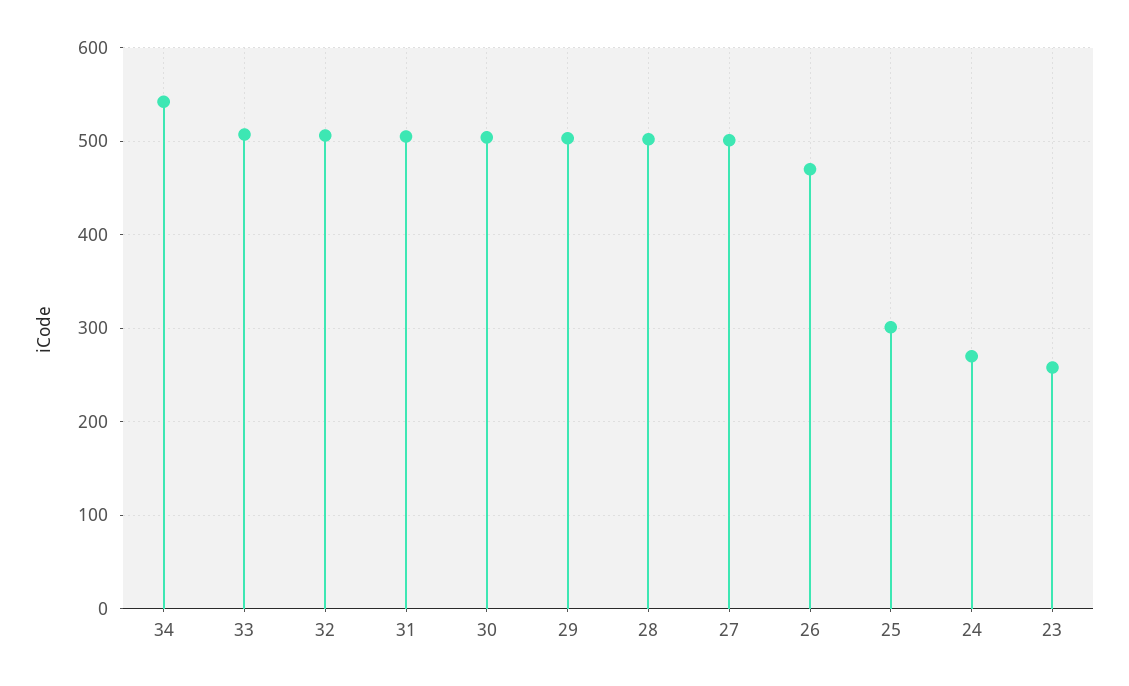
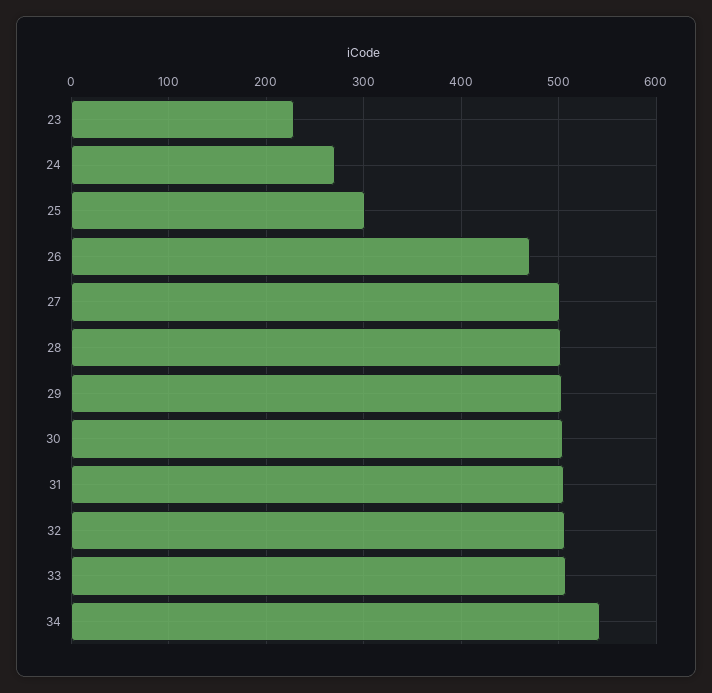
23: 260 -> 230

